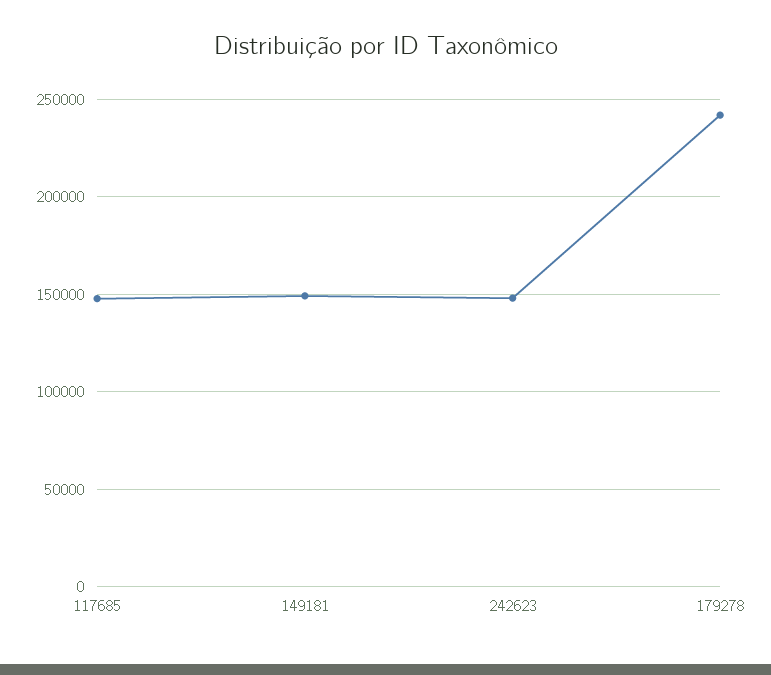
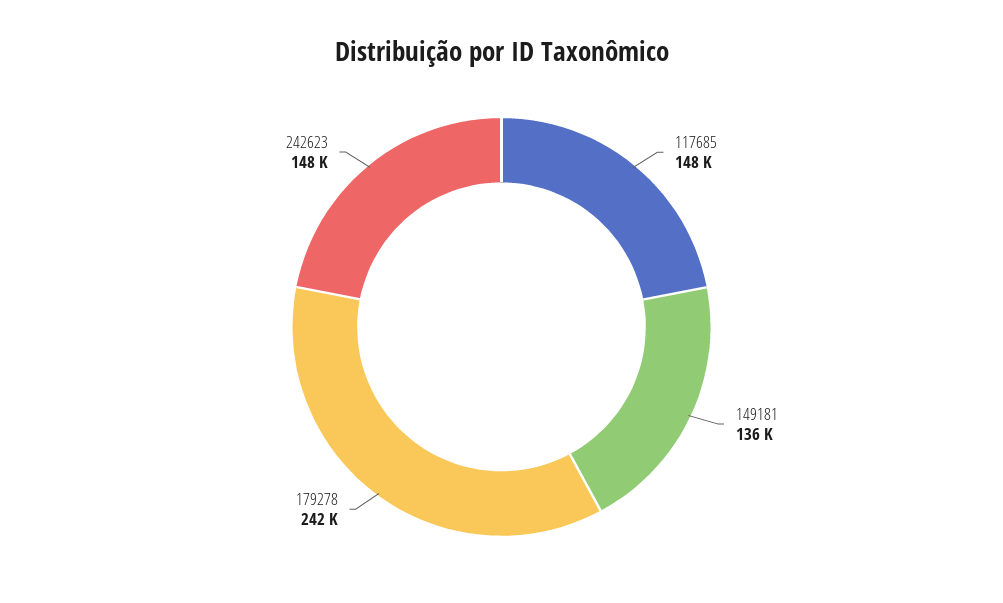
149181: 150000 -> 136000

